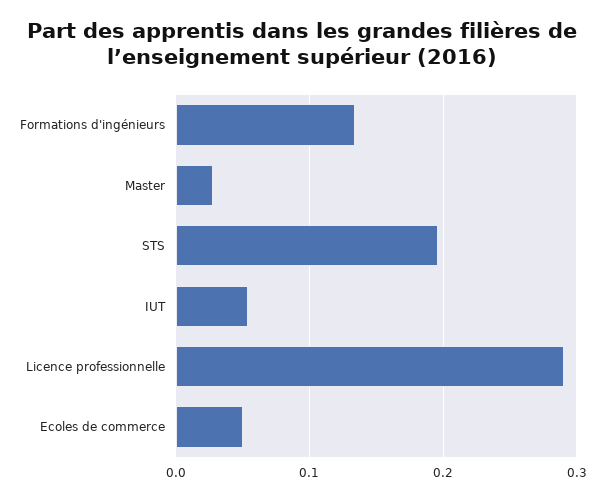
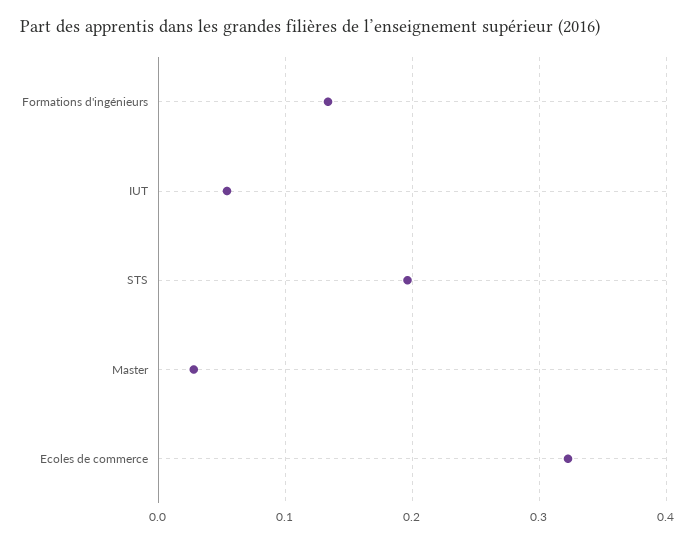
Licence professionnelle: 0.29 -> none
Ecoles de commerce: 0.05 -> 0.32

